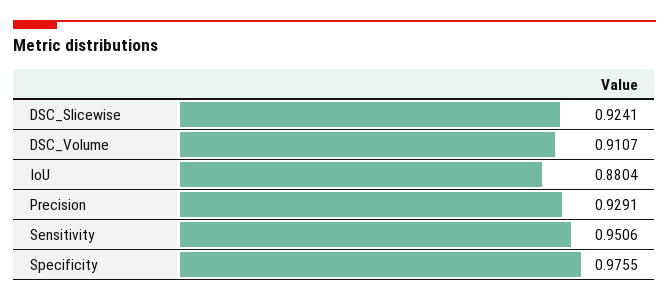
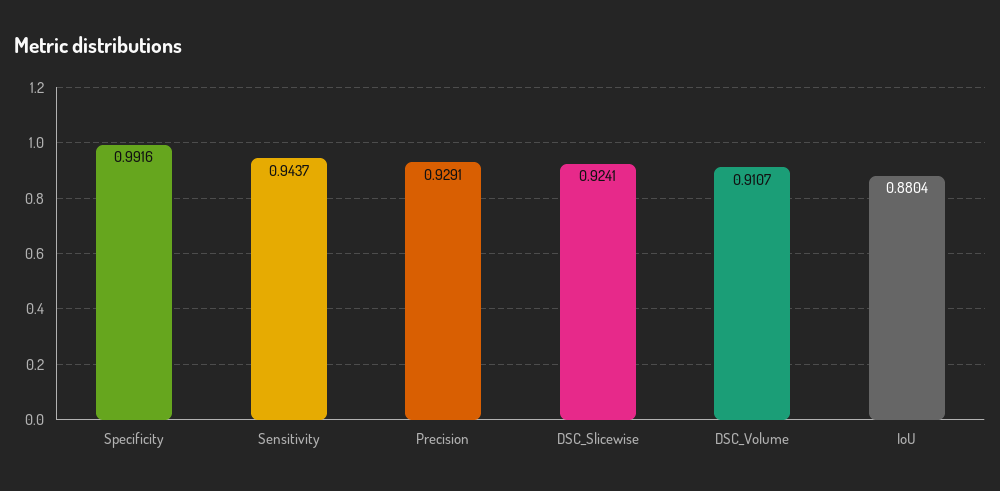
Sensitivity: 0.9506 -> 0.9437
Specificity: 0.9755 -> 0.9916

